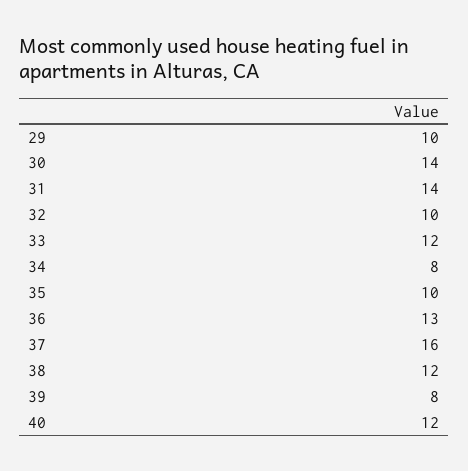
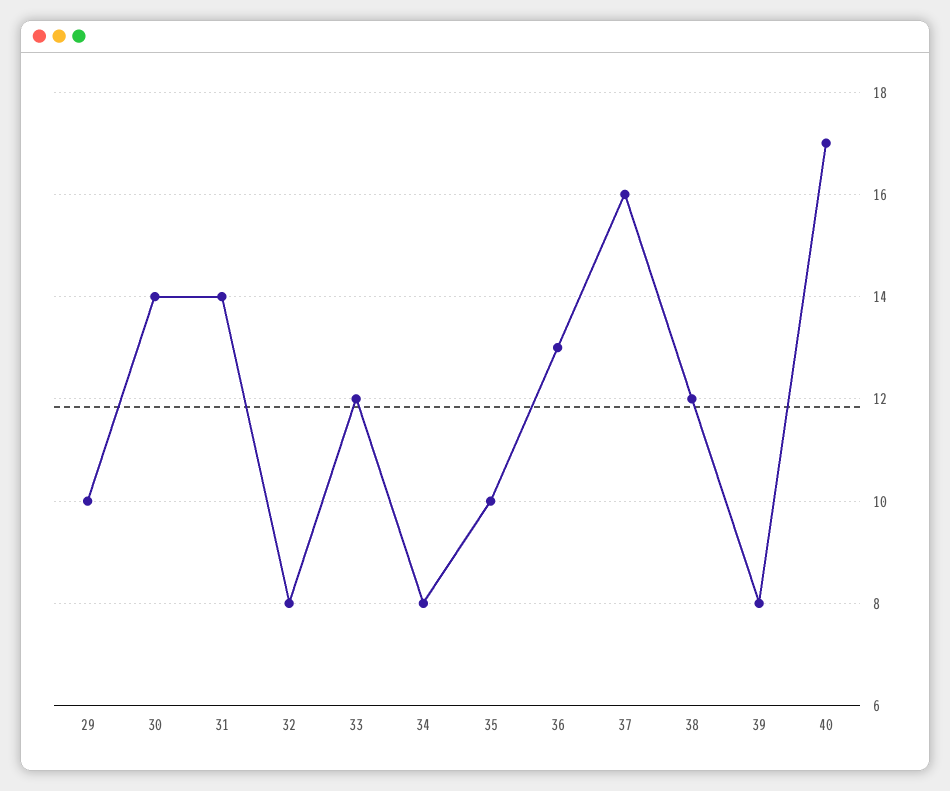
32: 10 -> 8
40: 12 -> 17

